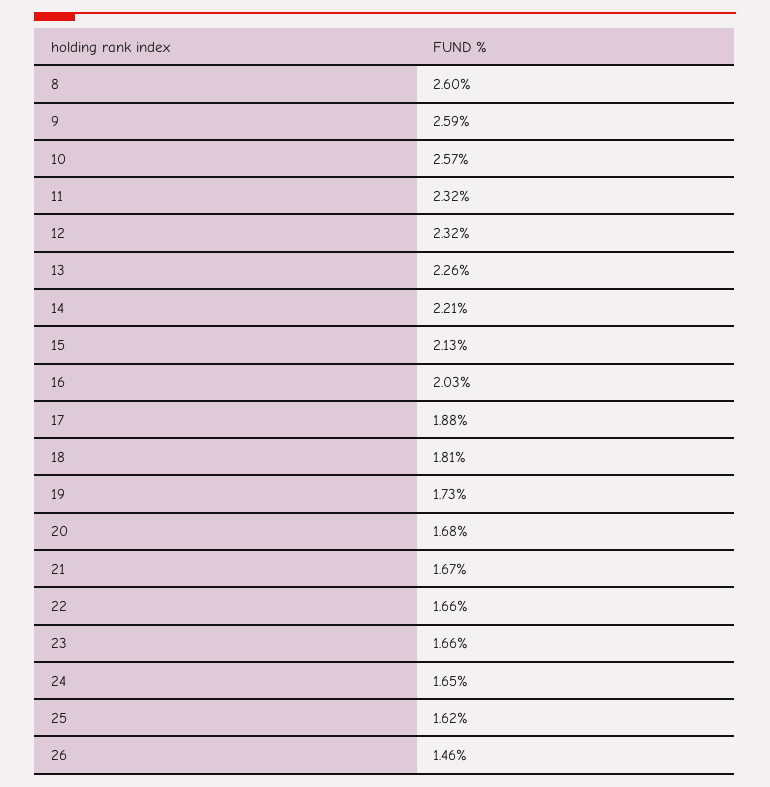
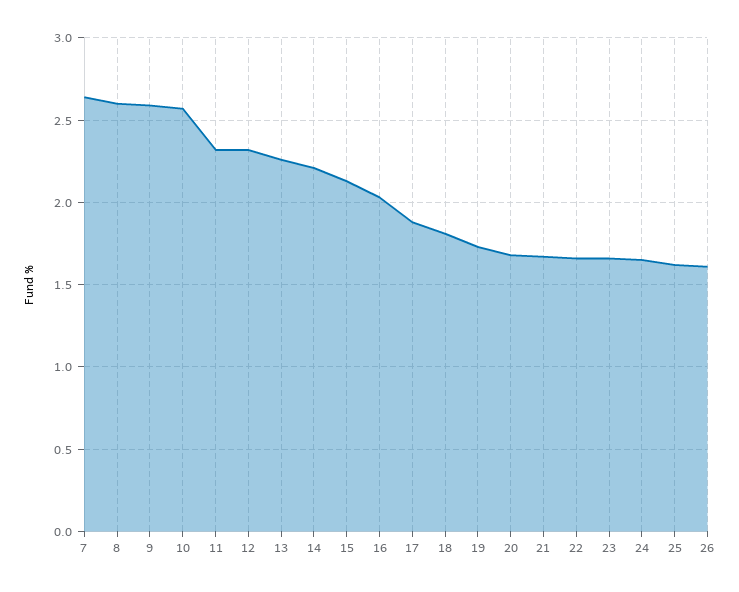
26: 1.46 -> 1.6
7: none -> 2.65

